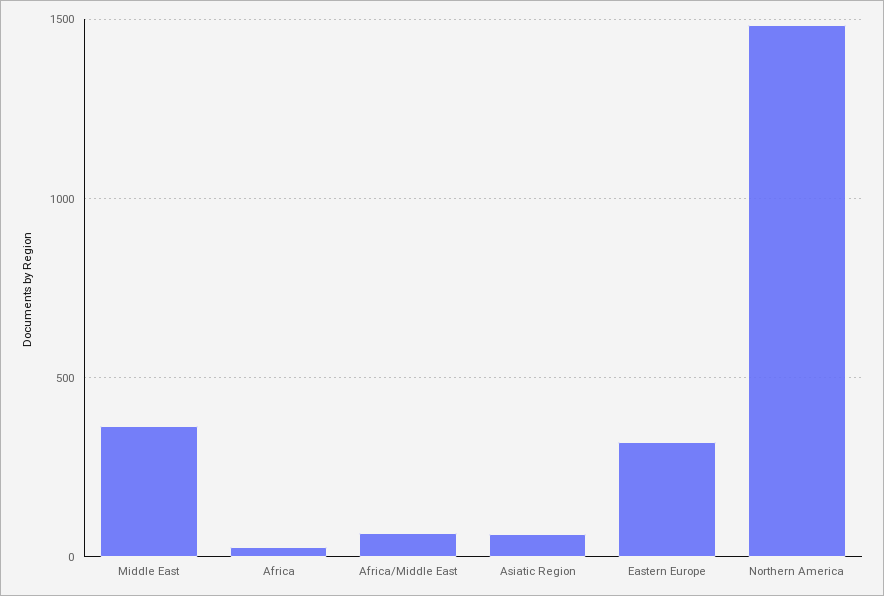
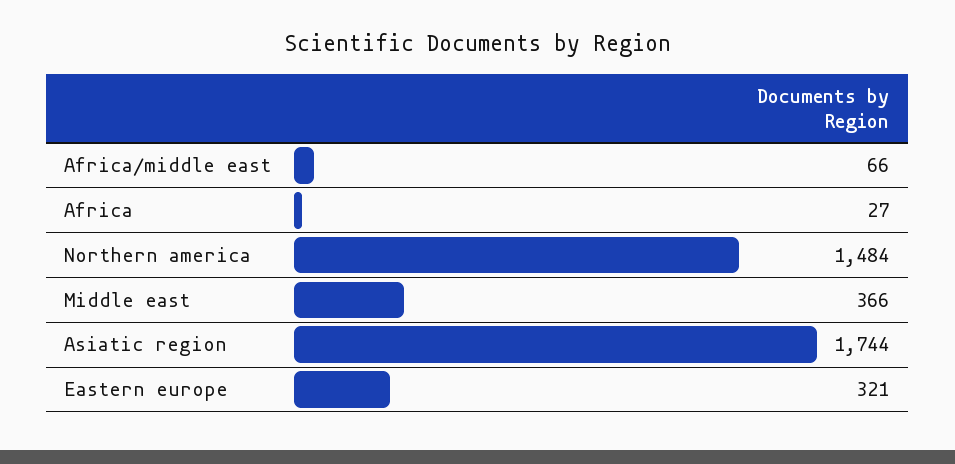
Asiatic Region: 50 -> 1744

